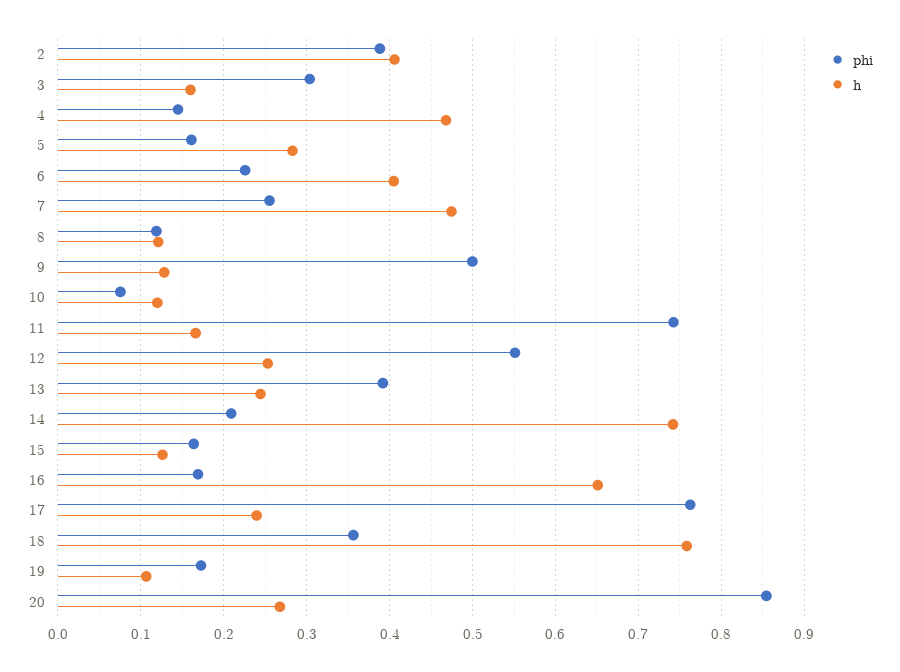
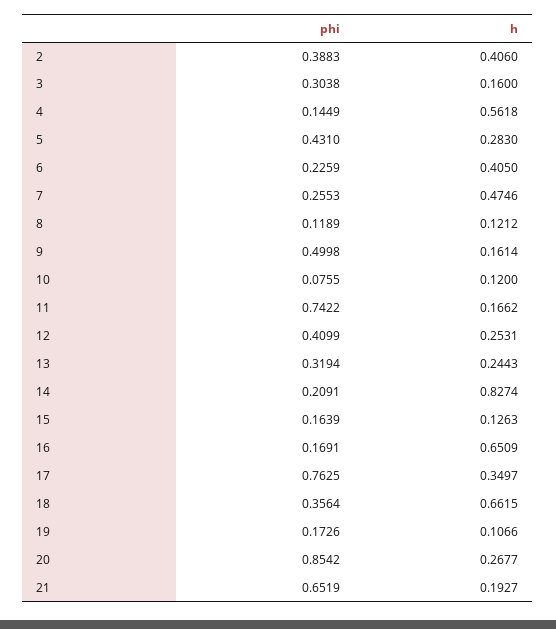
h, 4: 0.47 -> 0.5618
phi, 5: 0.16 -> 0.431
h, 9: 0.13 -> 0.1614
phi, 12: 0.55 -> 0.4099
phi, 13: 0.39 -> 0.3194
h, 14: 0.74 -> 0.8274
h, 17: 0.24 -> 0.3497
h, 18: 0.76 -> 0.6615
phi, 21: none -> 0.6519
h, 21: none -> 0.1927

